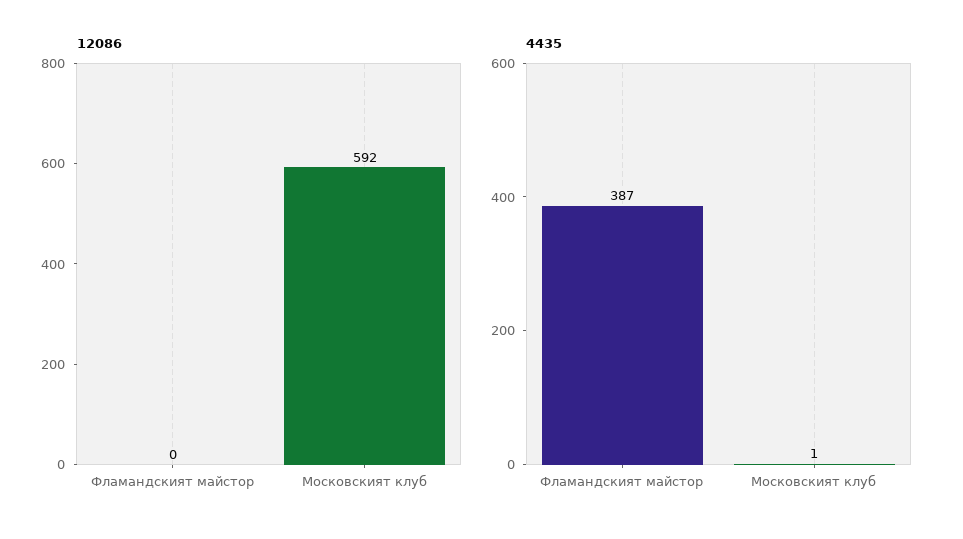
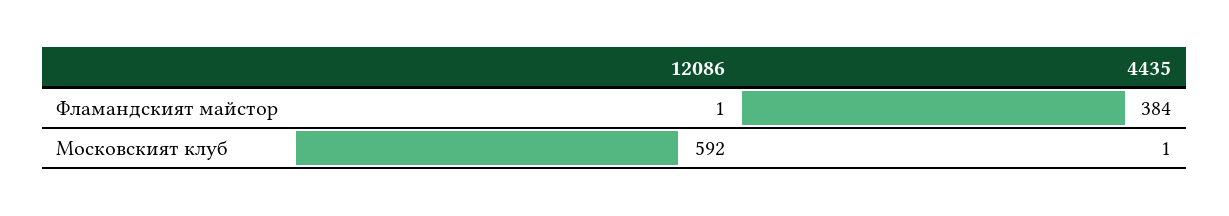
12086, Фламандският майстор: 0 -> 1
4435, Фламандският майстор: 387 -> 384

